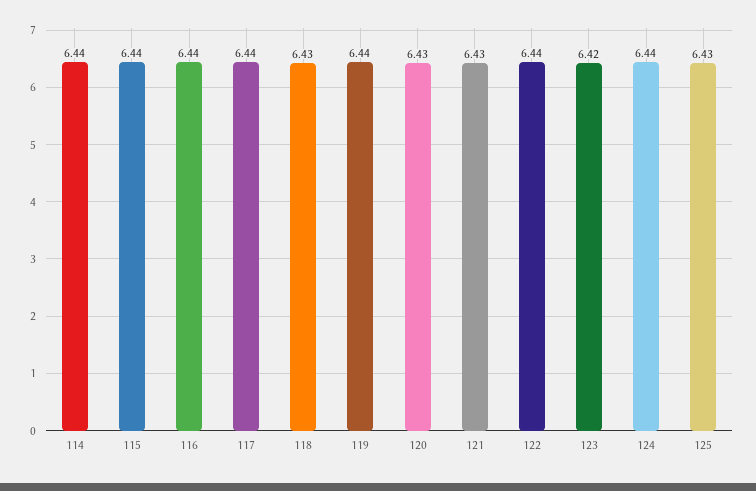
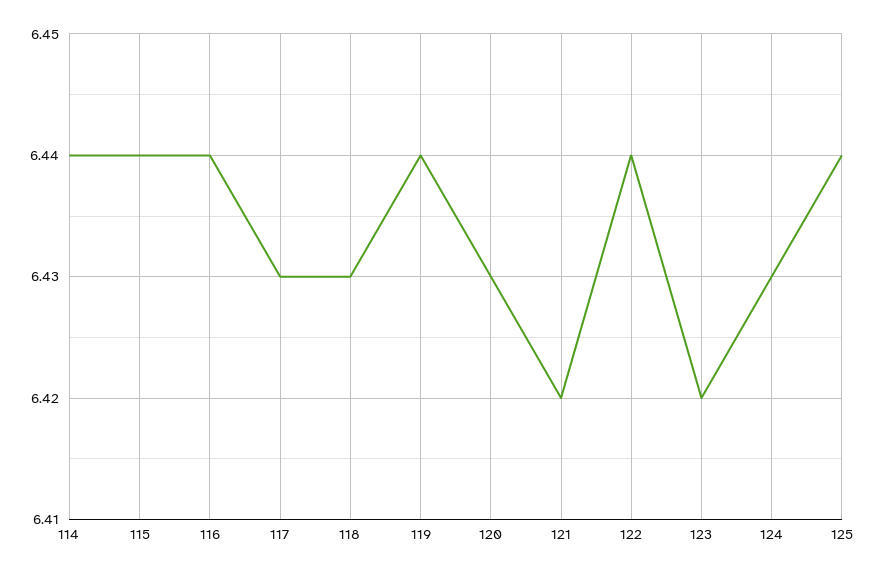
117: 6.44 -> 6.43
121: 6.43 -> 6.42
124: 6.44 -> 6.43
125: 6.43 -> 6.44

